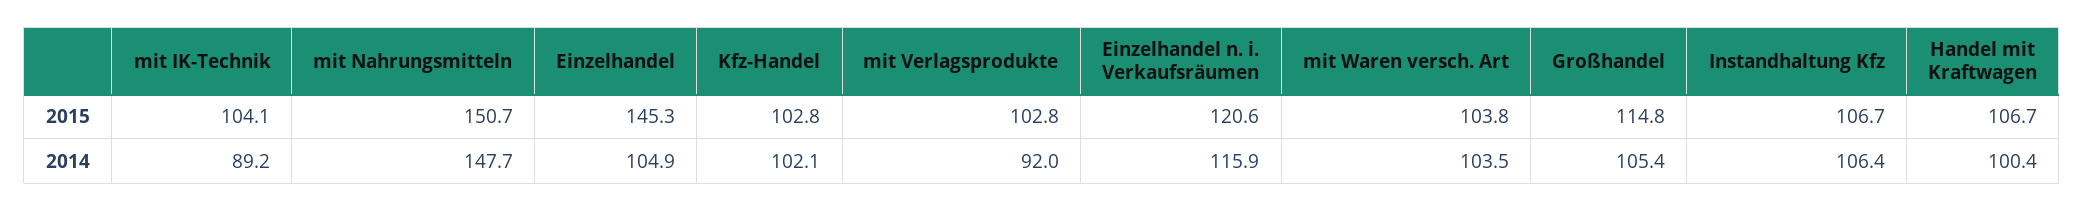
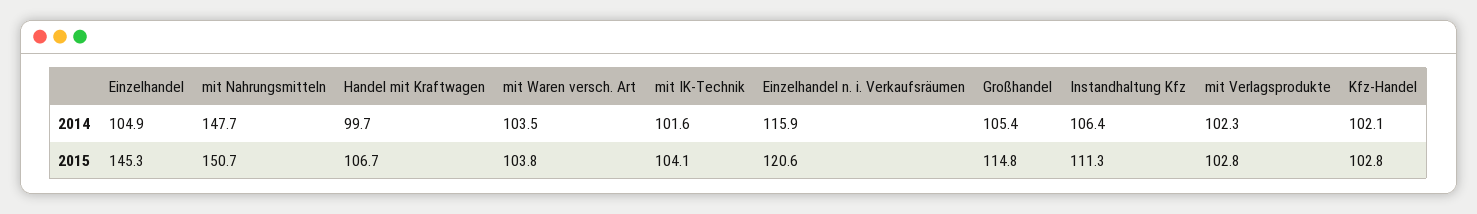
Instandhaltung Kfz, 2015: 106.7 -> 111.3
mit IK-Technik, 2014: 89.2 -> 101.6
mit Verlagsprodukte, 2014: 92 -> 102.3
Handel mit Kraftwagen, 2014: 100.4 -> 99.7

